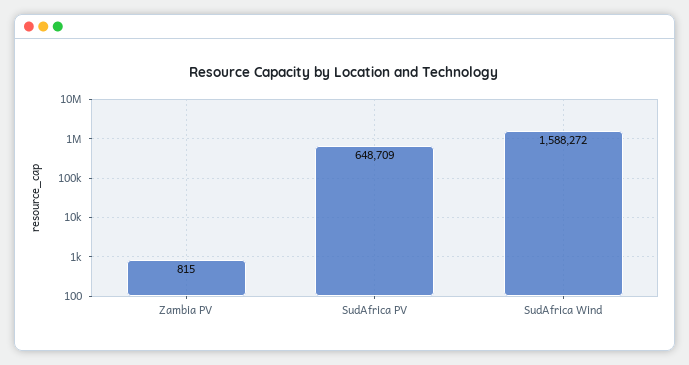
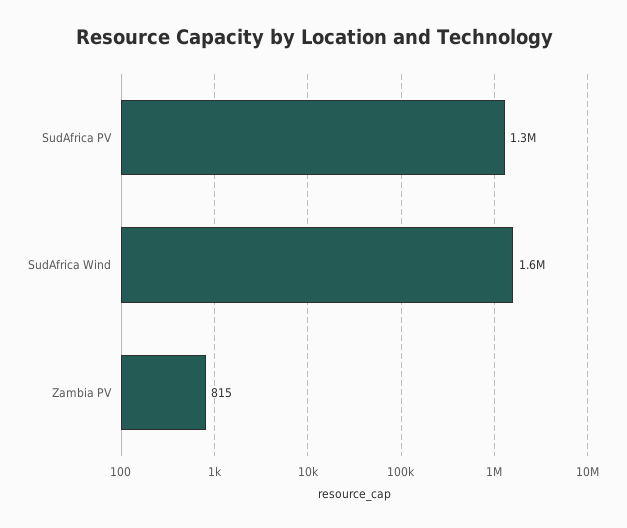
SudAfrica PV: 648709 -> 1300000

